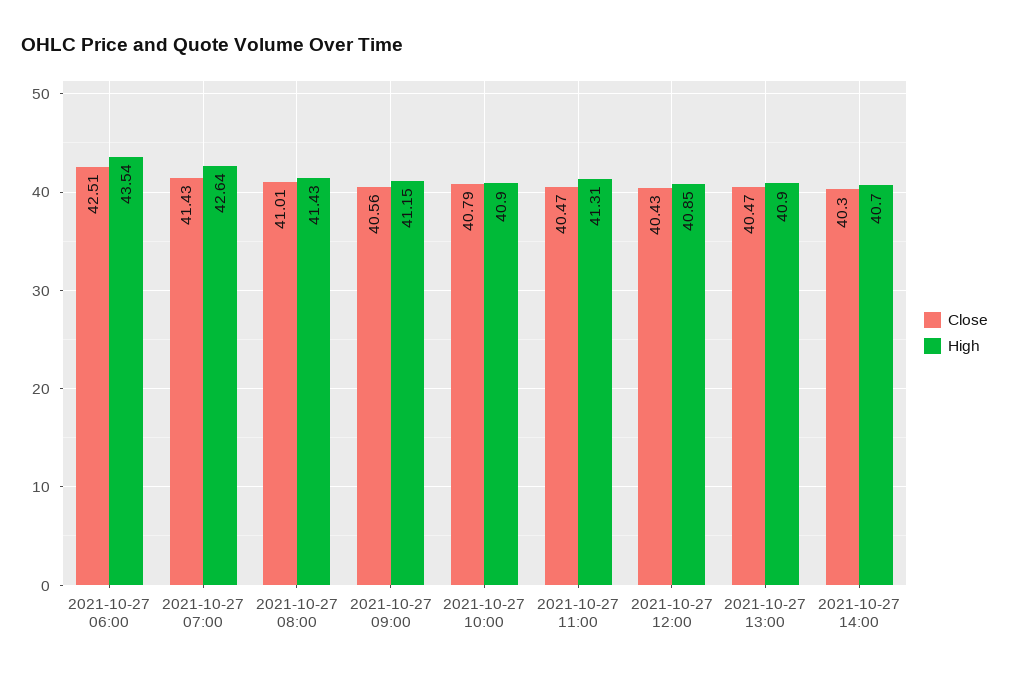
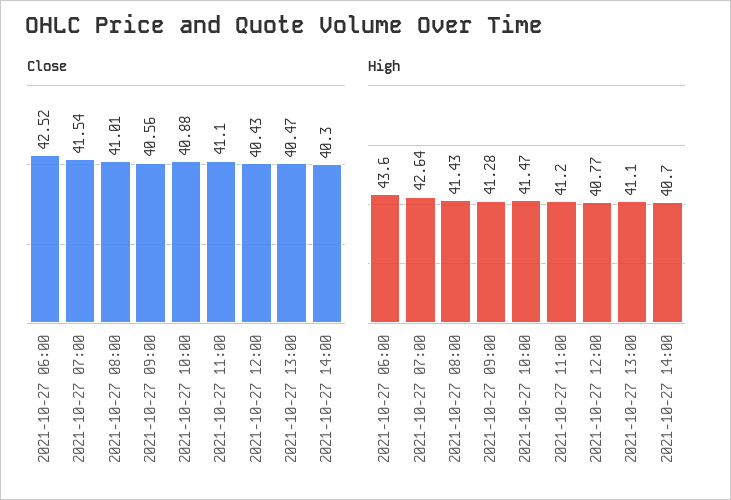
Close, 2021-10-27 06:00: 42.51 -> 42.52
High, 2021-10-27 06:00: 43.54 -> 43.6
Close, 2021-10-27 07:00: 41.43 -> 41.54
High, 2021-10-27 09:00: 41.15 -> 41.28
Close, 2021-10-27 10:00: 40.79 -> 40.88
High, 2021-10-27 10:00: 40.9 -> 41.47
Close, 2021-10-27 11:00: 40.47 -> 41.1
High, 2021-10-27 11:00: 41.31 -> 41.2
High, 2021-10-27 12:00: 40.85 -> 40.77
High, 2021-10-27 13:00: 40.9 -> 41.1

